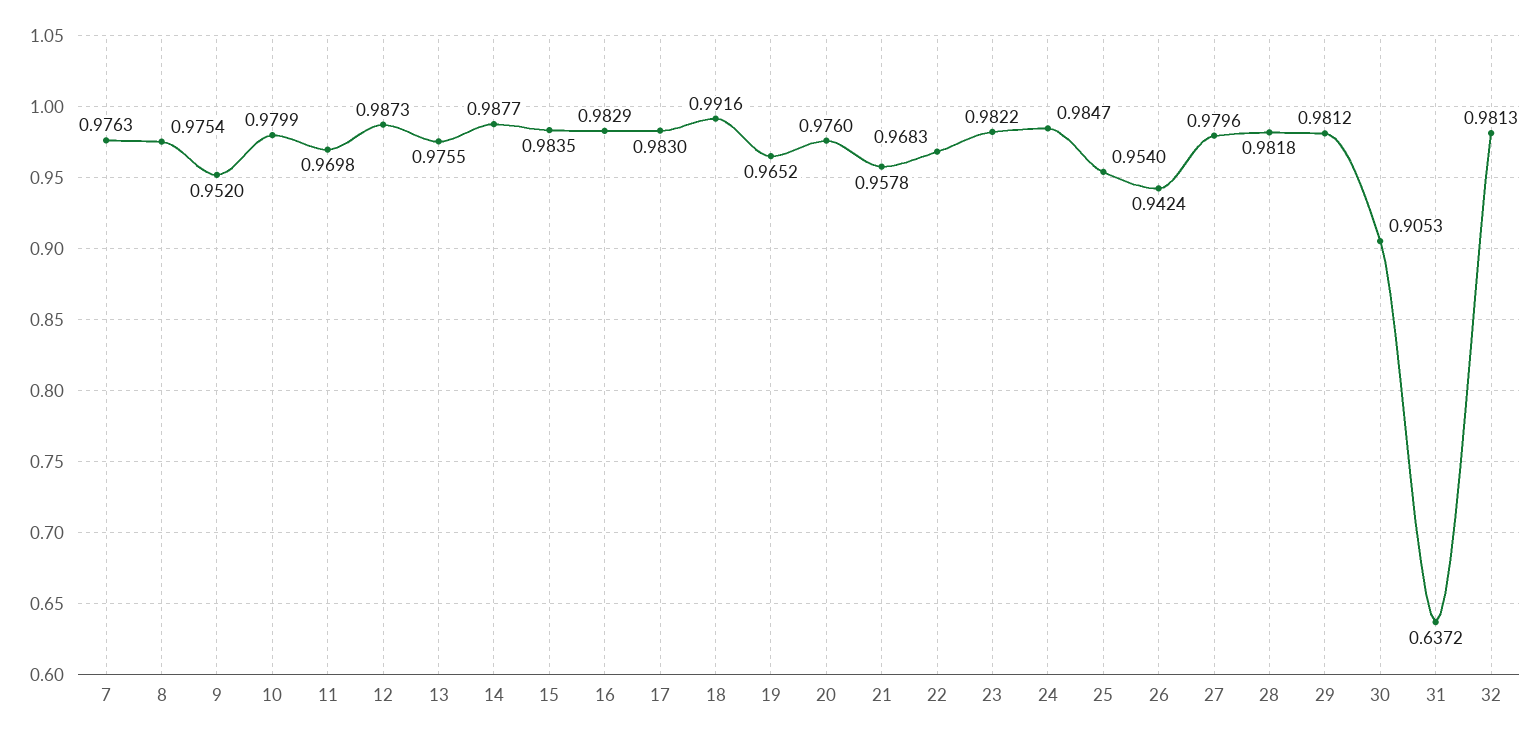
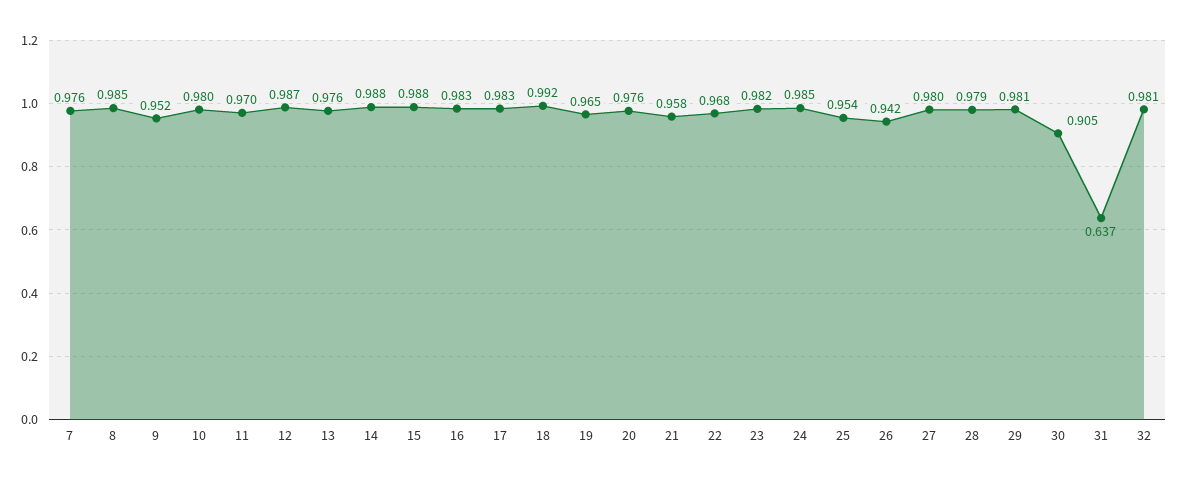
8: 0.9754 -> 0.985
15: 0.9835 -> 0.988
28: 0.9818 -> 0.979

